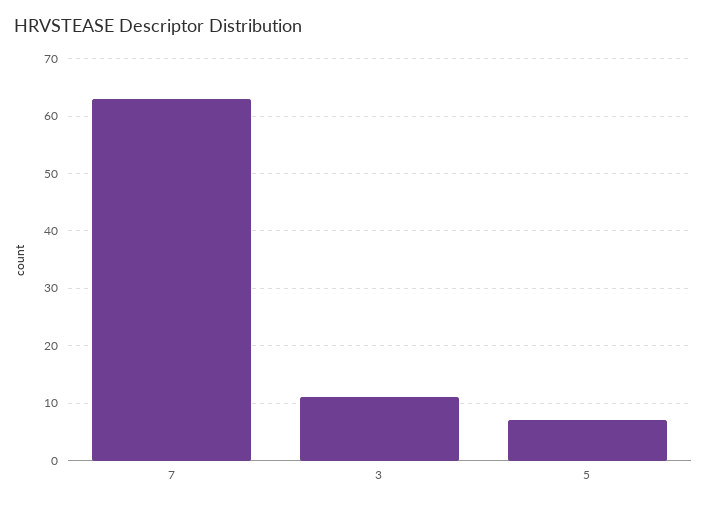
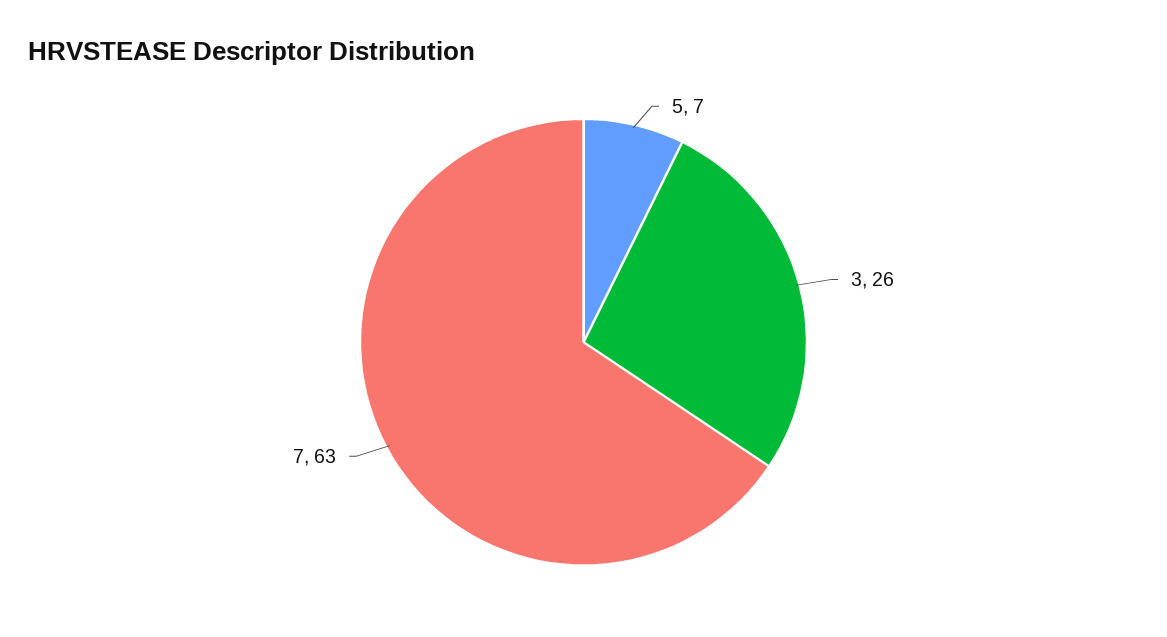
3: 10 -> 26

